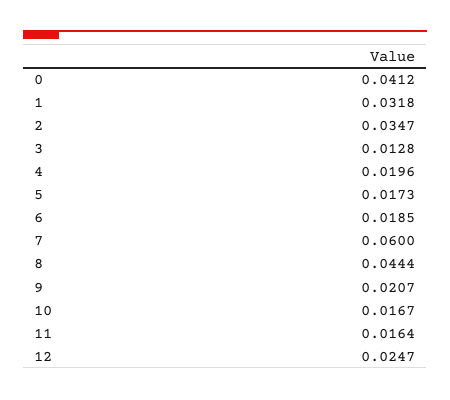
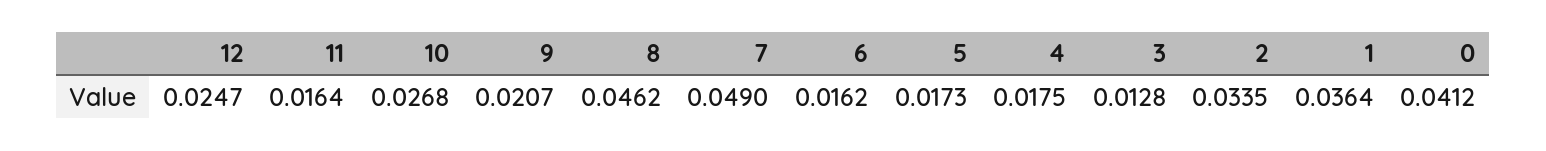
1: 0.0318 -> 0.0364
2: 0.0347 -> 0.0335
4: 0.0196 -> 0.0175
6: 0.0185 -> 0.0162
7: 0.06 -> 0.049
8: 0.0444 -> 0.0462
10: 0.0167 -> 0.0268

